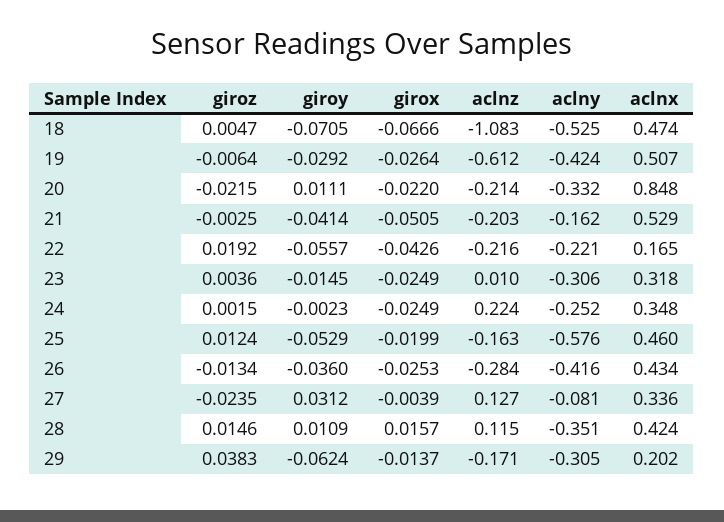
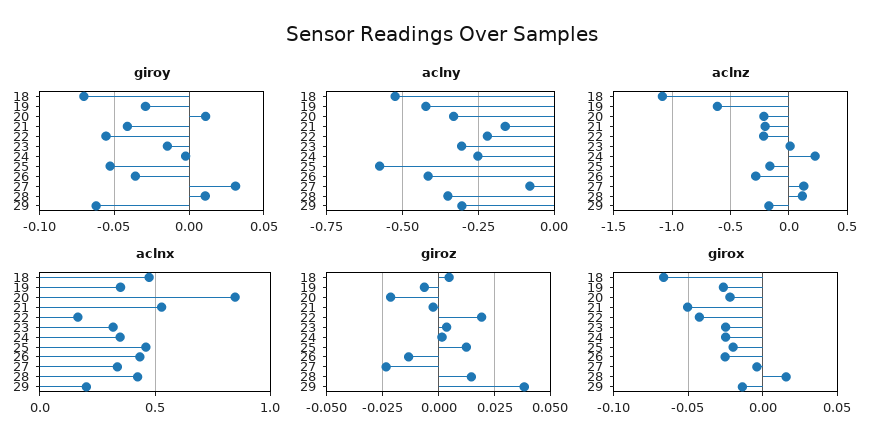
aclnx, 19: 0.507 -> 0.35

